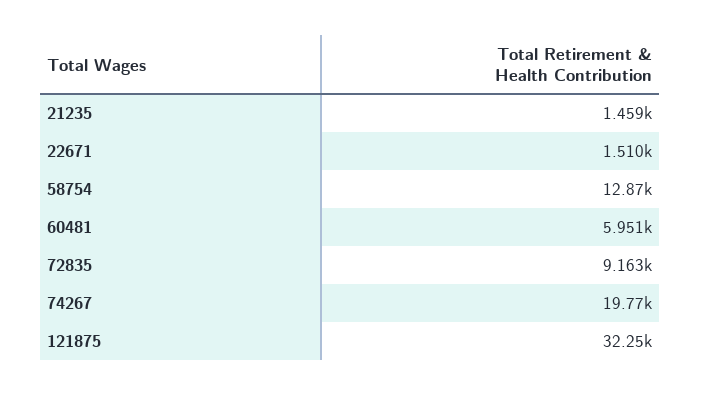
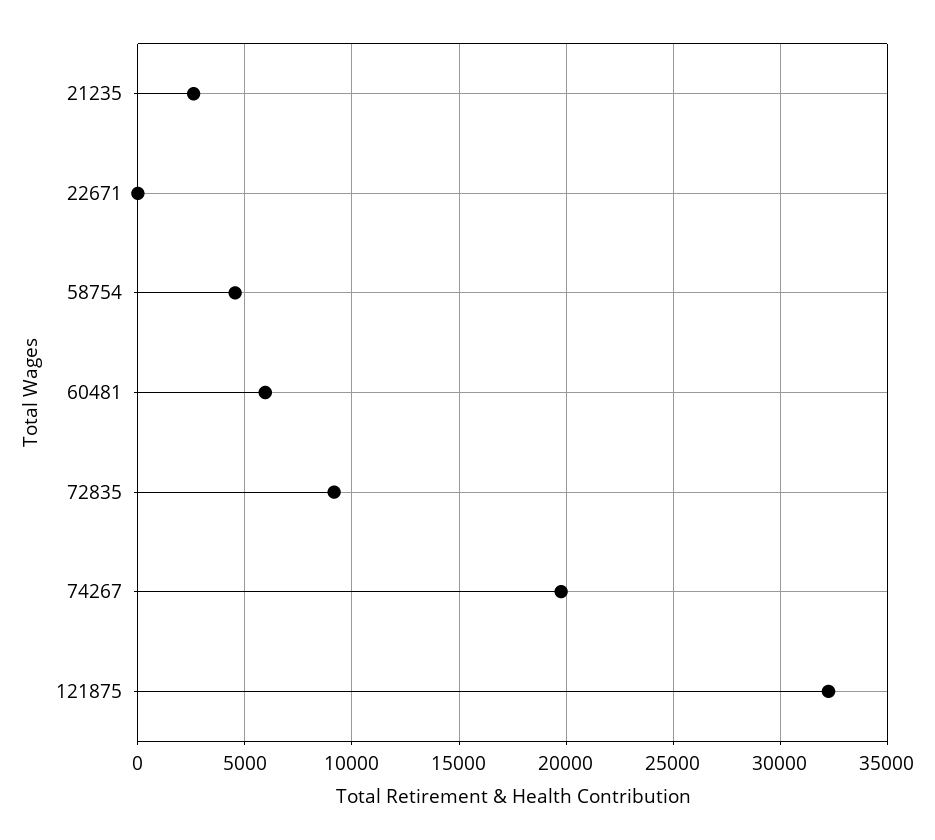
21235: 1459 -> 2500
22671: 1510 -> 0
58754: 12870 -> 4500

